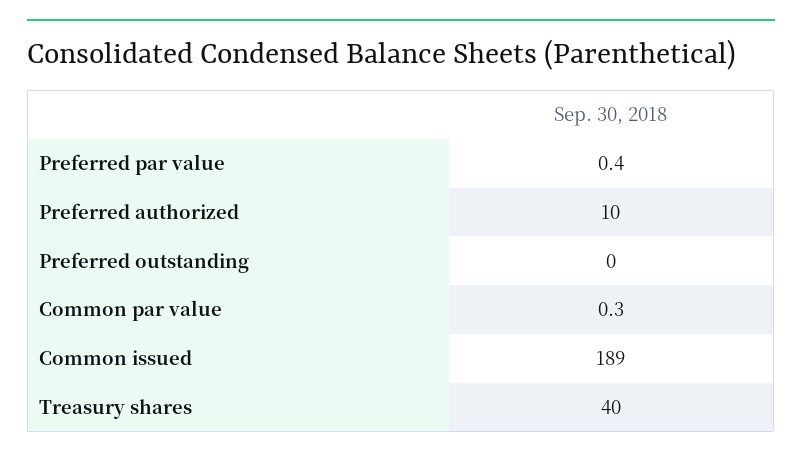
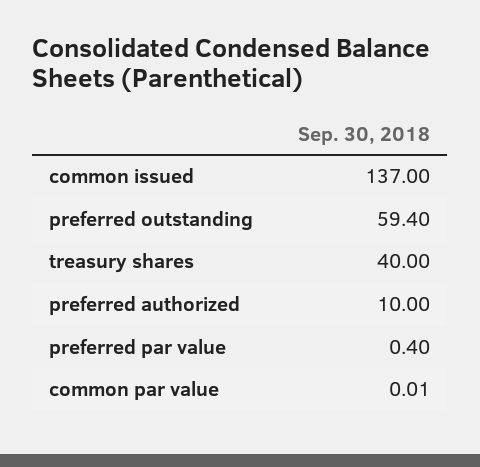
Preferred outstanding: 0 -> 59.4
Common par value: 0.3 -> 0.01
Common issued: 189 -> 137

